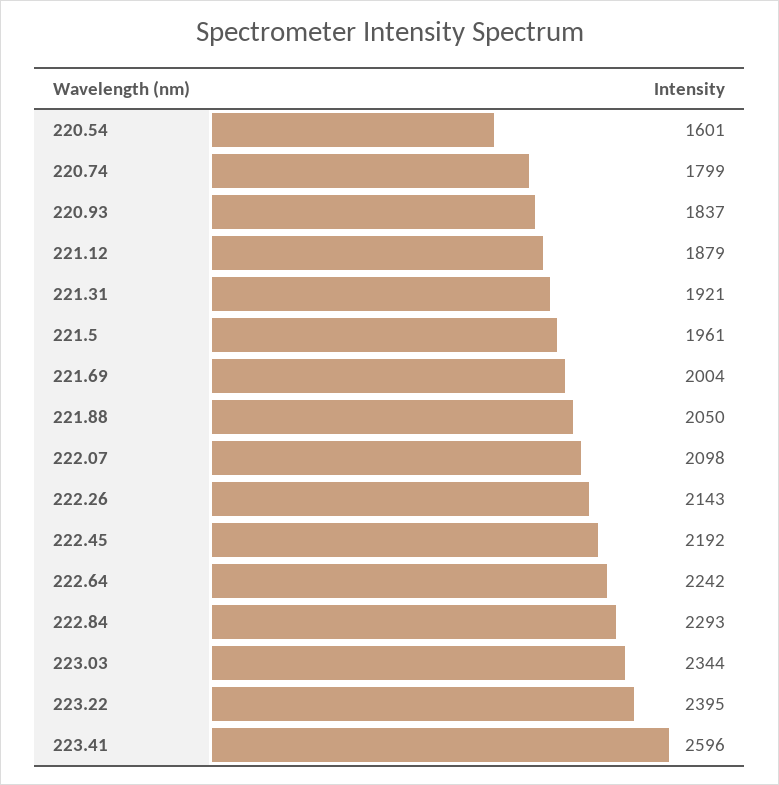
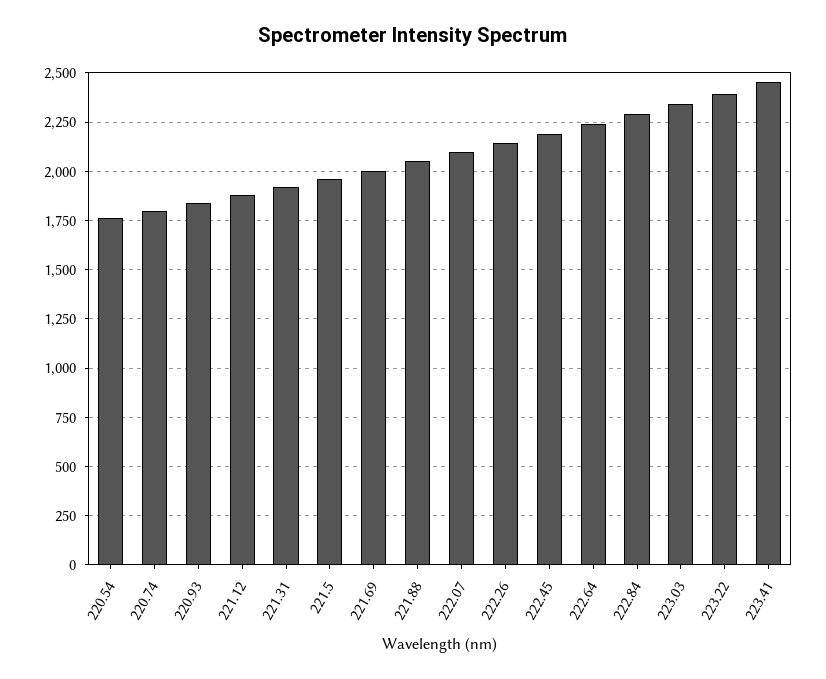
220.54: 1601 -> 1750
223.41: 2596 -> 2450

